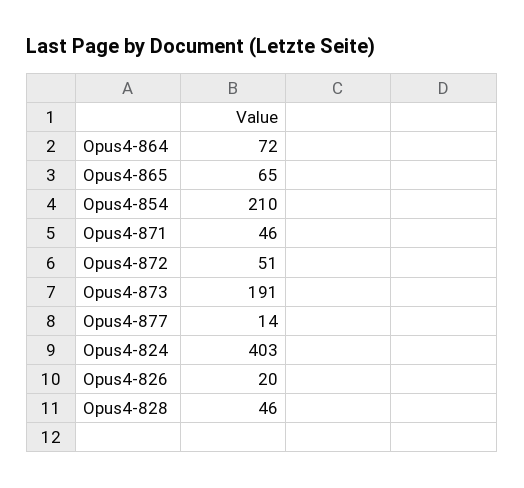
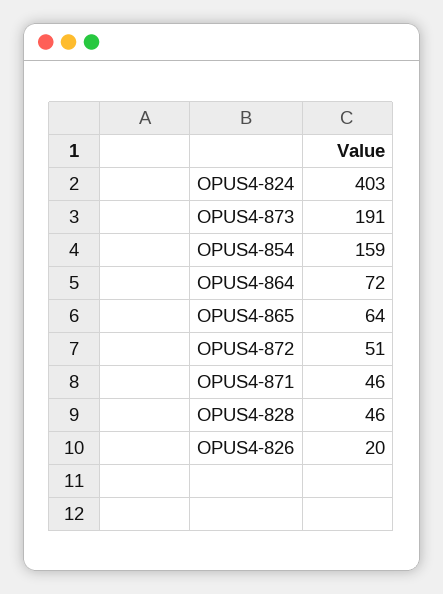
Opus4-865: 65 -> 64
Opus4-854: 210 -> 159
Opus4-877: 14 -> none

